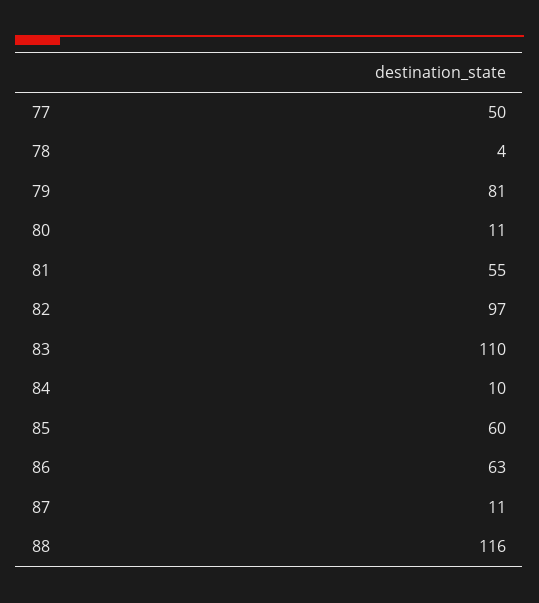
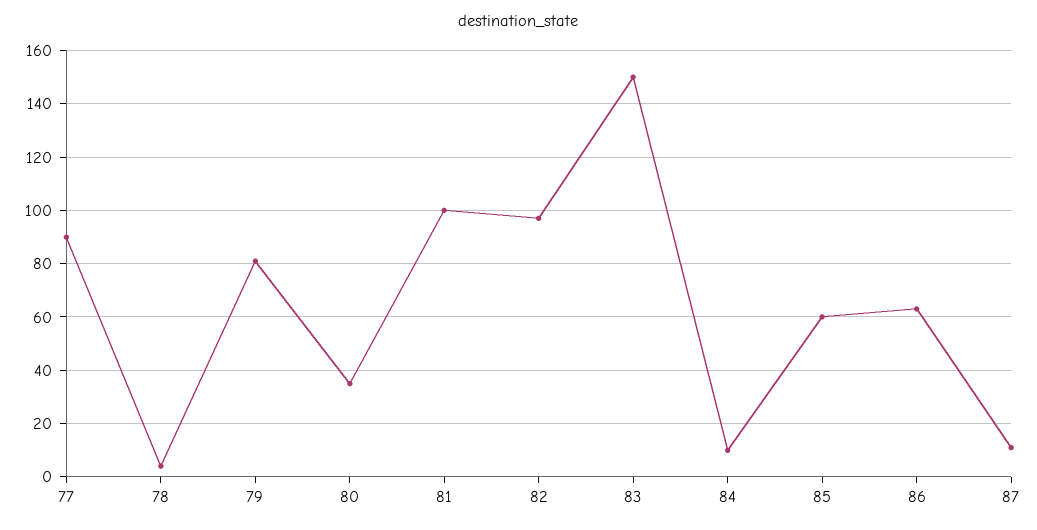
77: 50 -> 90
80: 11 -> 35
81: 55 -> 100
83: 110 -> 150
88: 116 -> none

